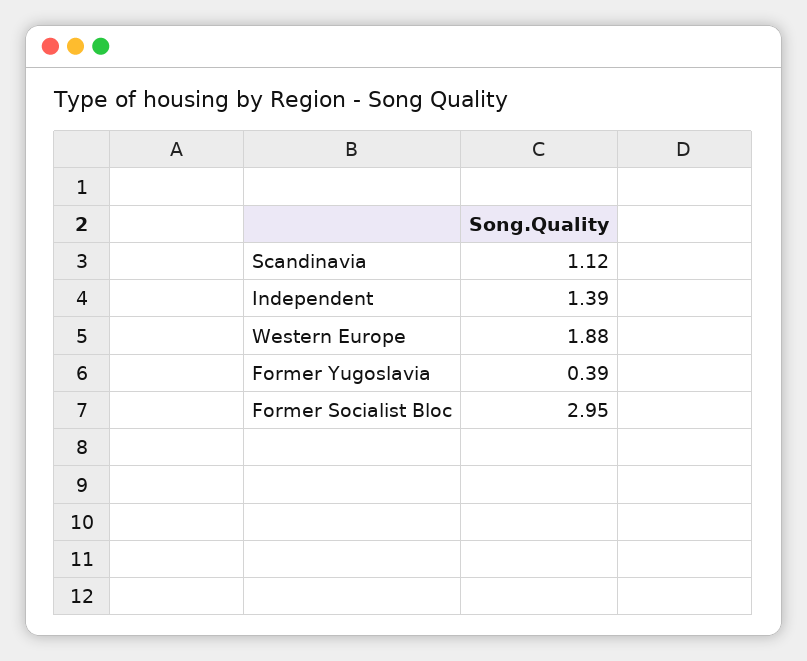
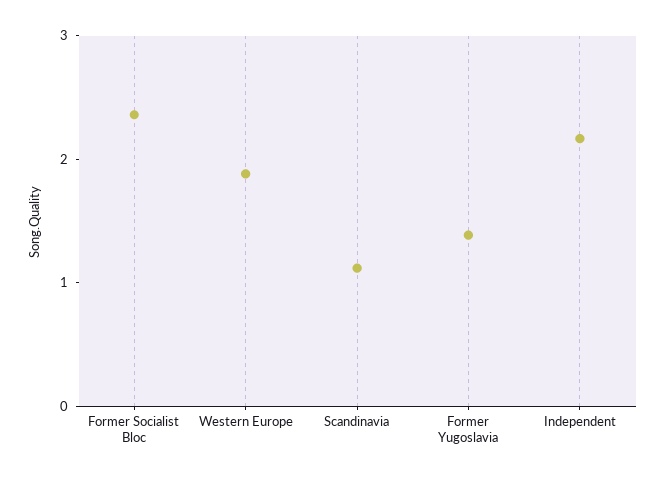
Independent: 1.39 -> 2.2
Former Yugoslavia: 0.39 -> 1.4
Former Socialist Bloc: 2.95 -> 2.4

